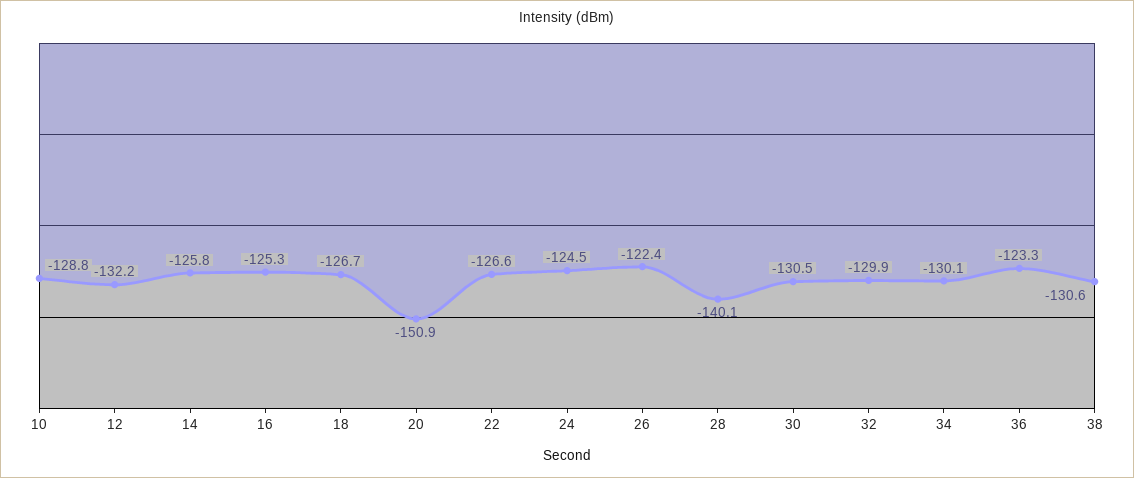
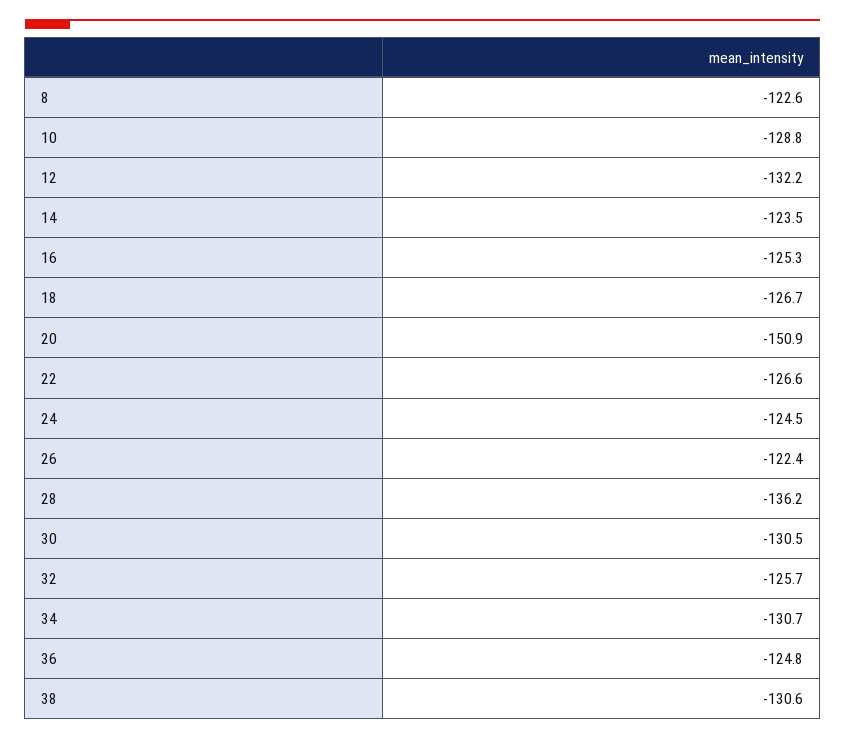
14: -125.8 -> -123.5
28: -140.1 -> -136.2
32: -129.9 -> -125.7
34: -130.1 -> -130.7
36: -123.3 -> -124.8
8: none -> -122.6

